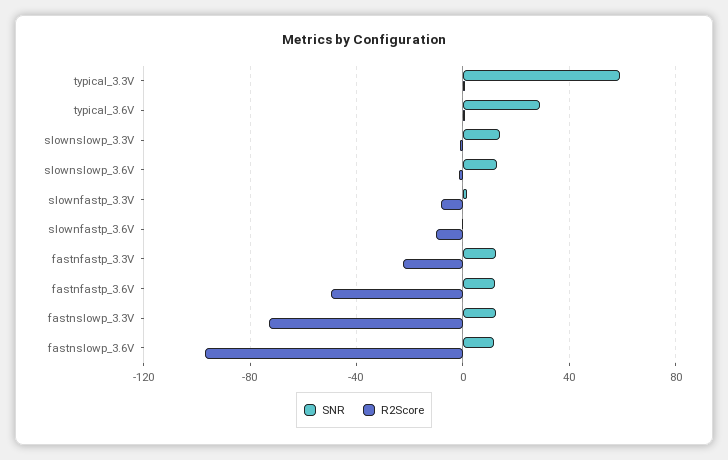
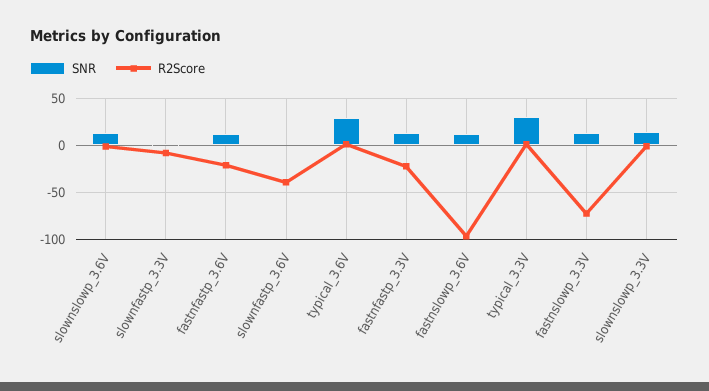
SNR, typical_3.3V: 60 -> 30
R2Score, slownfastp_3.6V: -10 -> -40
R2Score, fastnfastp_3.6V: -50 -> -20

